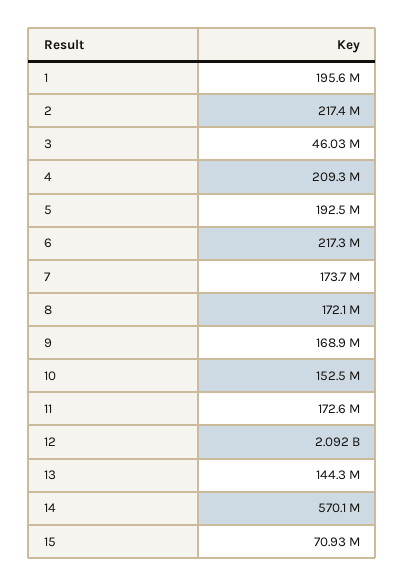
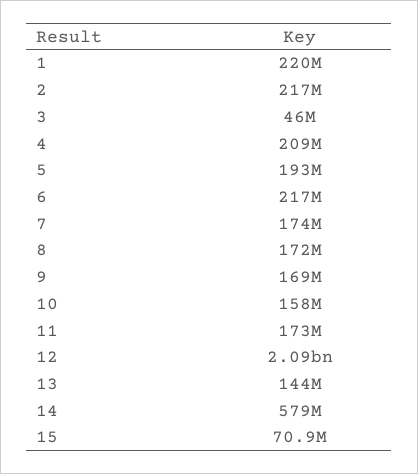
1: 195600000 -> 220000000
10: 152500000 -> 158000000
14: 570100000 -> 579000000

